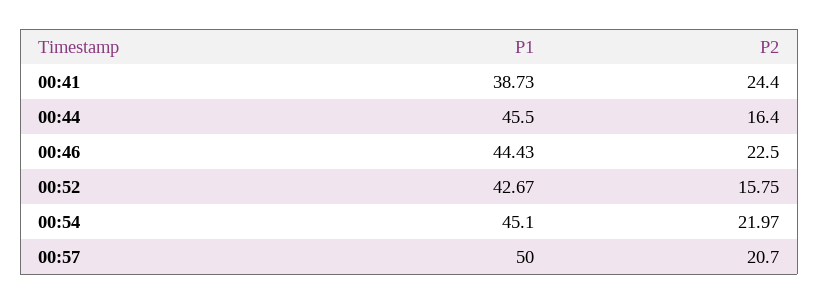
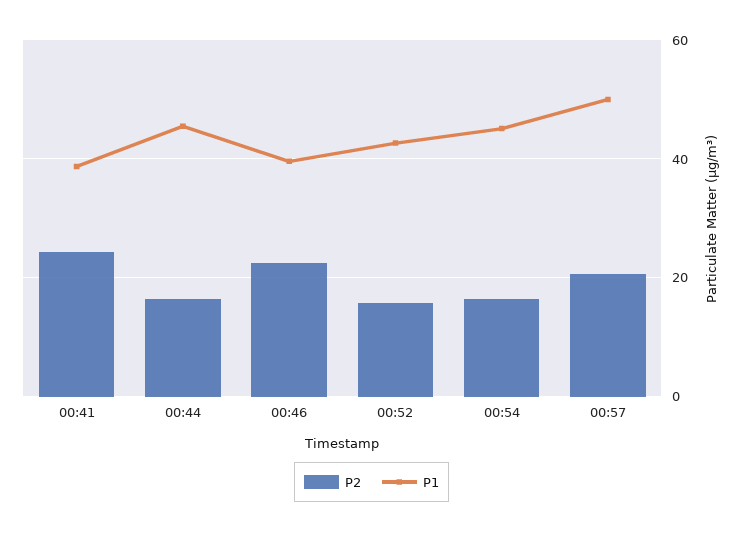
P1, 00:46: 44.43 -> 40
P2, 00:54: 21.97 -> 16

